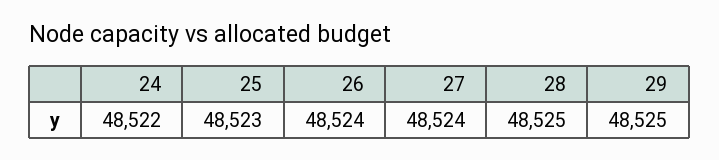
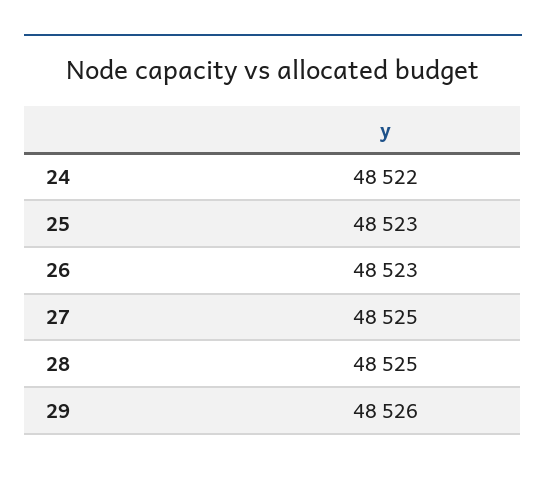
26: 48524 -> 48523
27: 48524 -> 48525
29: 48525 -> 48526

